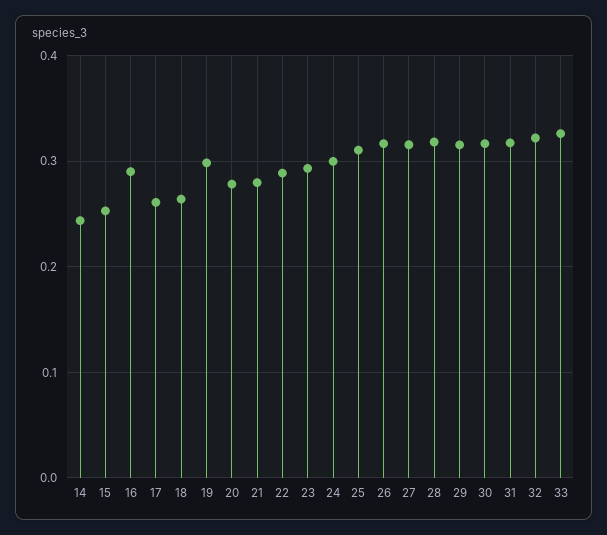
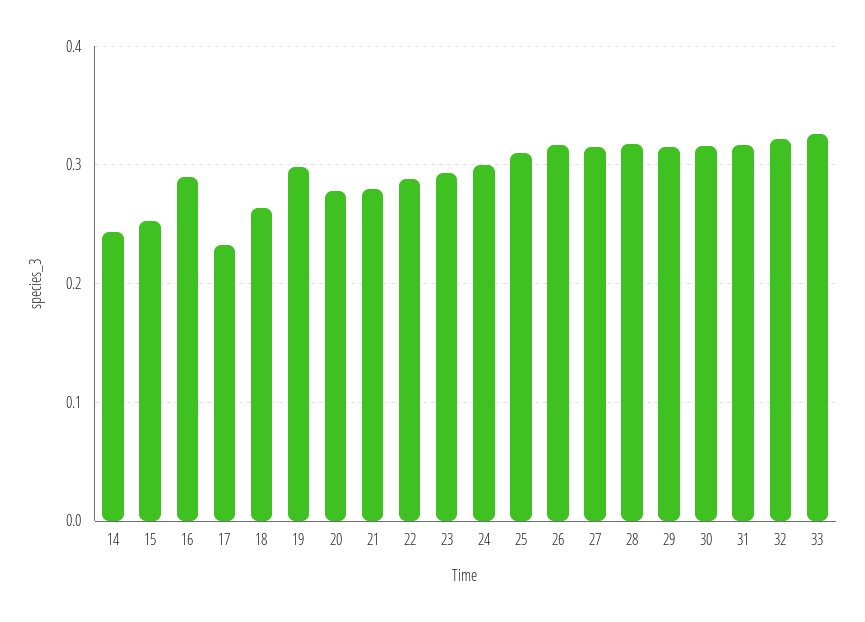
17: 0.26 -> 0.23

